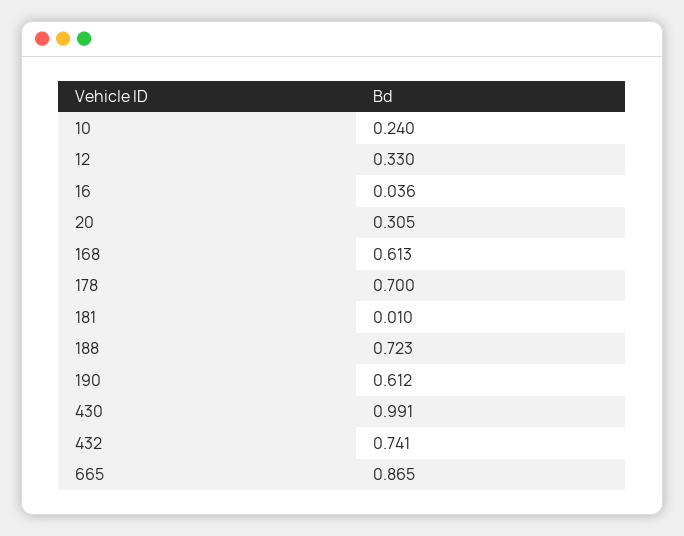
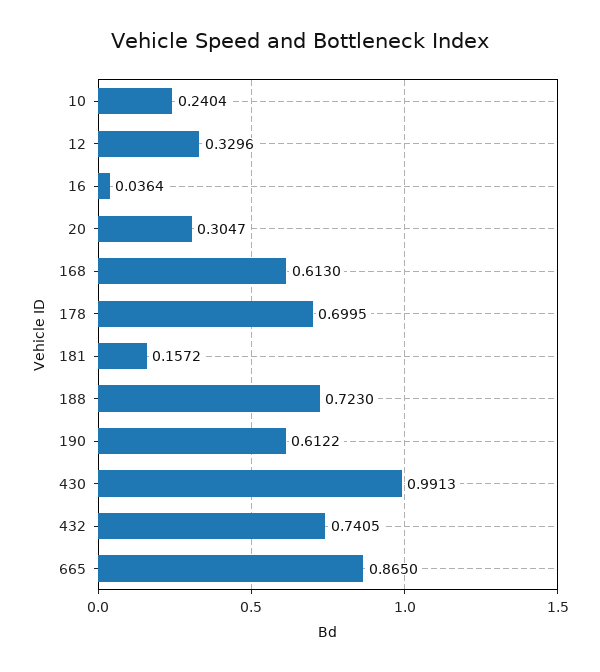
181: 0.01 -> 0.1572

